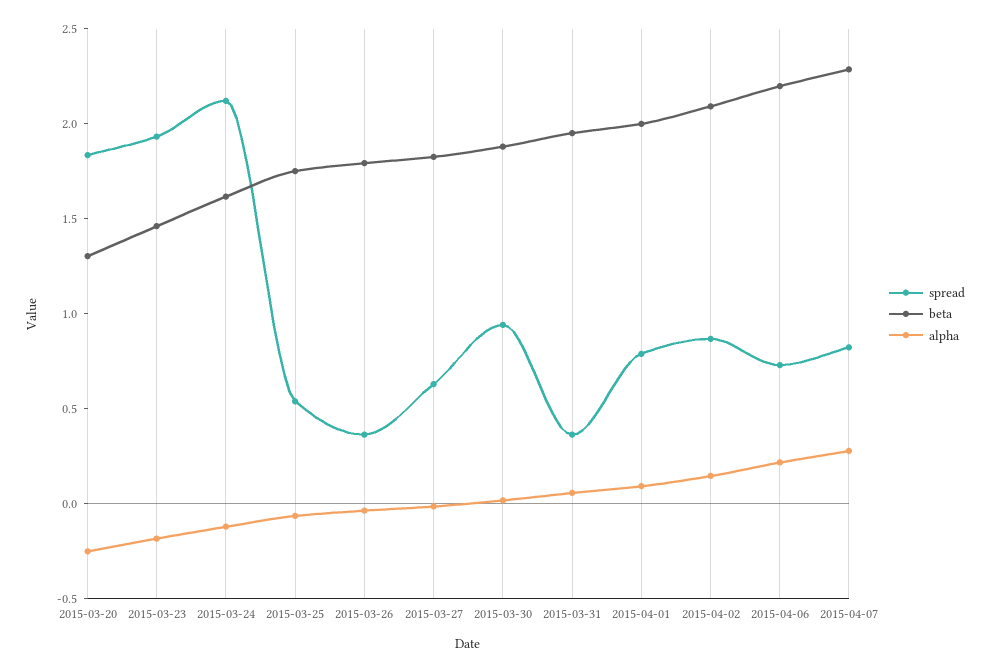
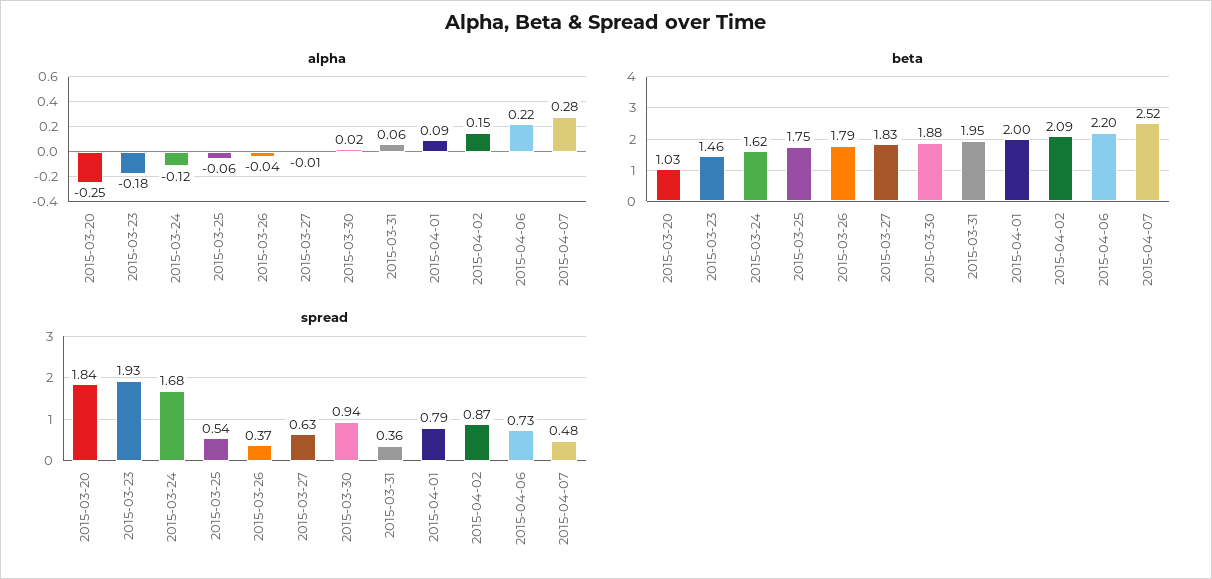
beta, 2015-03-20: 1.3 -> 1.03
spread, 2015-03-24: 2.1 -> 1.68
spread, 2015-04-07: 0.8 -> 0.48
beta, 2015-04-07: 2.3 -> 2.52

